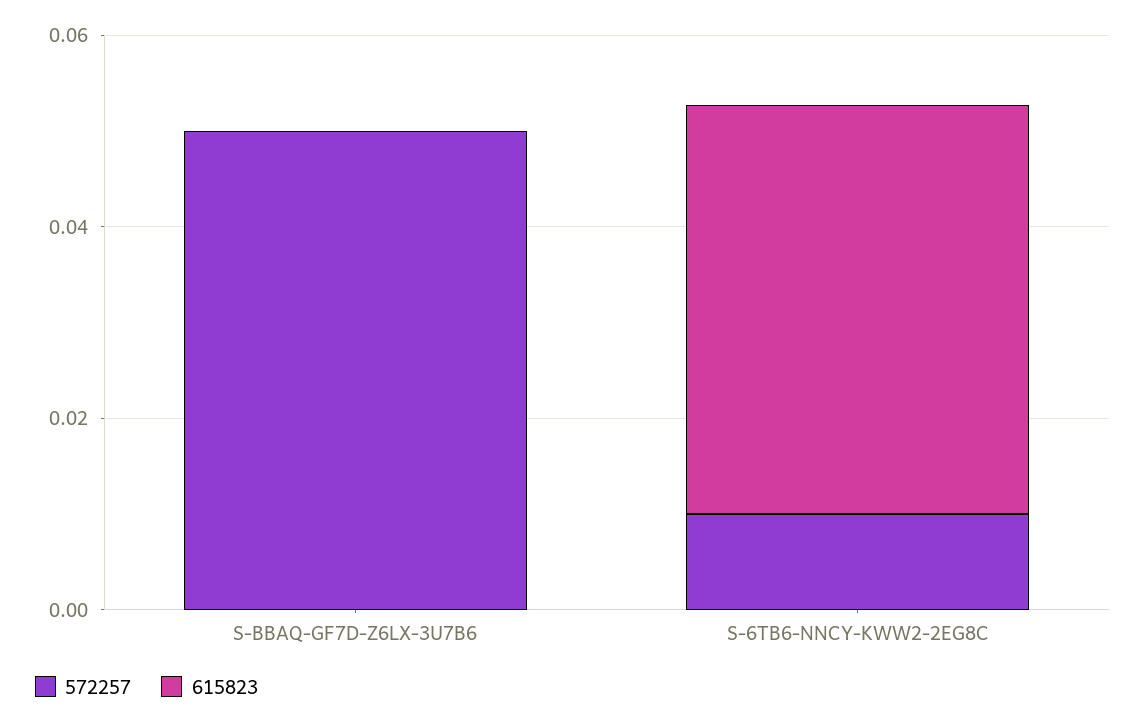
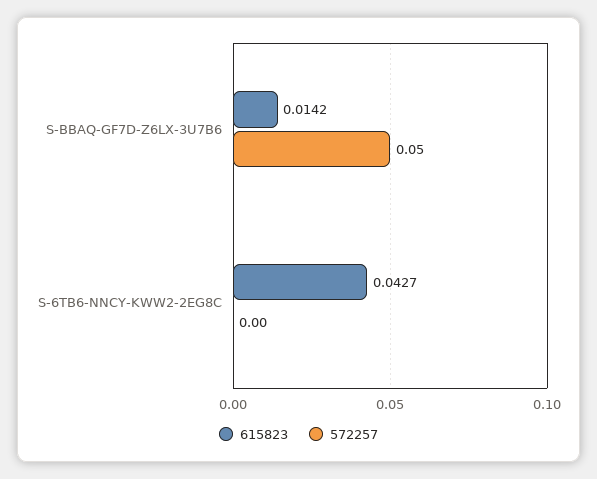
615823, S-BBAQ-GF7D-Z6LX-3U7B6: 0 -> 0.0142
572257, S-6TB6-NNCY-KWW2-2EG8C: 0.01 -> 0

